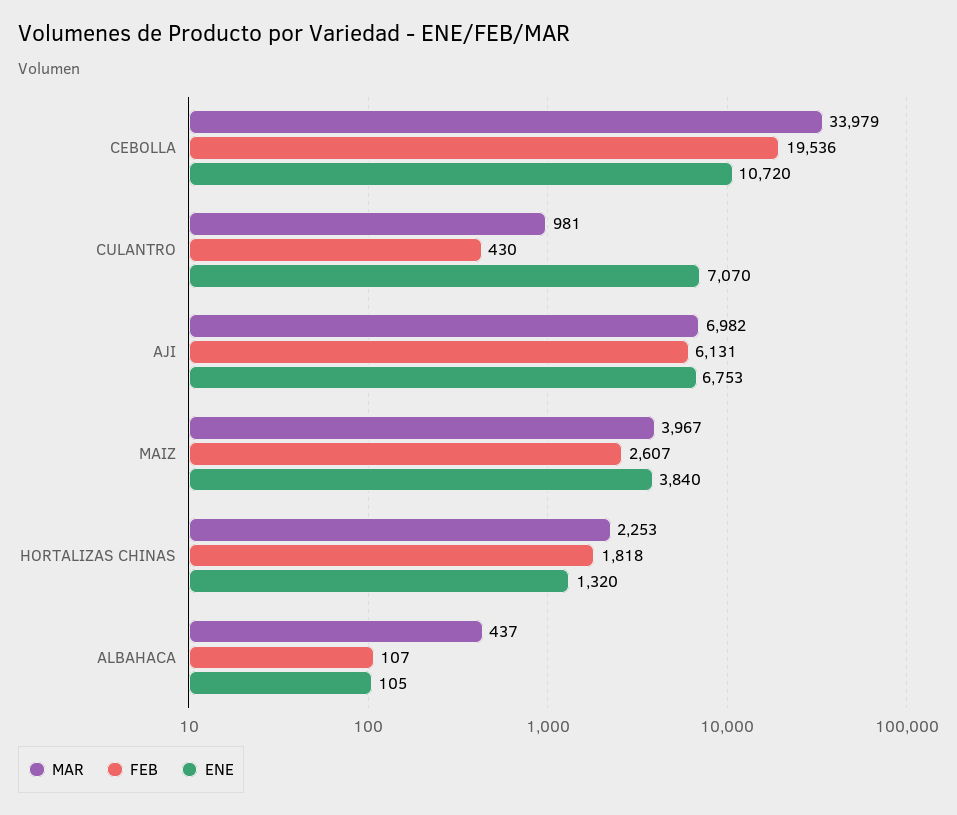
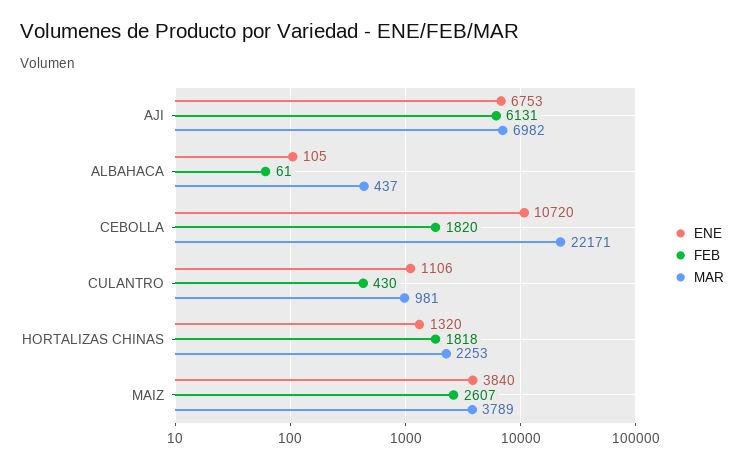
MAR, CEBOLLA: 33979 -> 22171
FEB, CEBOLLA: 19536 -> 1820
ENE, CULANTRO: 7070 -> 1106
MAR, MAIZ: 3967 -> 3789
FEB, ALBAHACA: 107 -> 61

